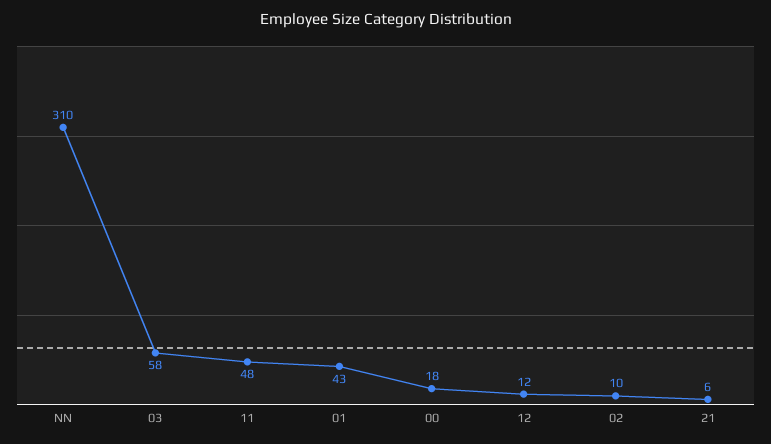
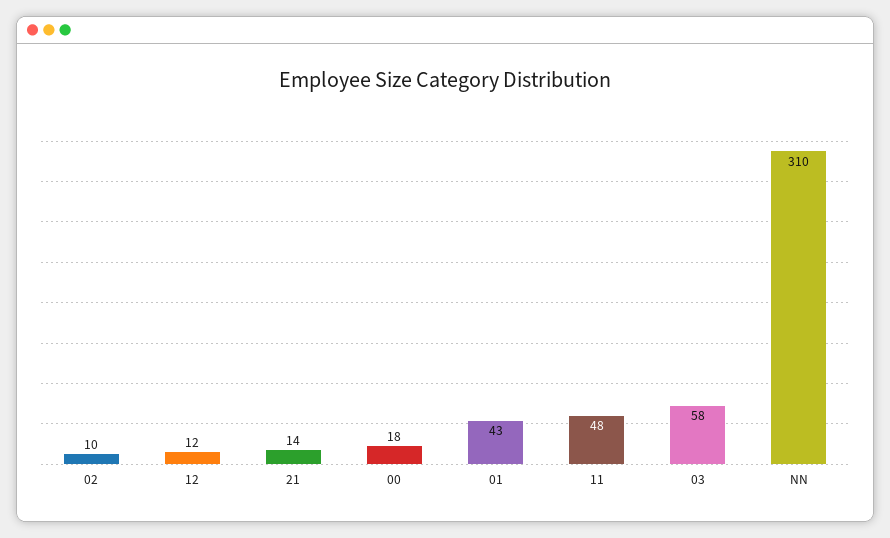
21: 6 -> 14

